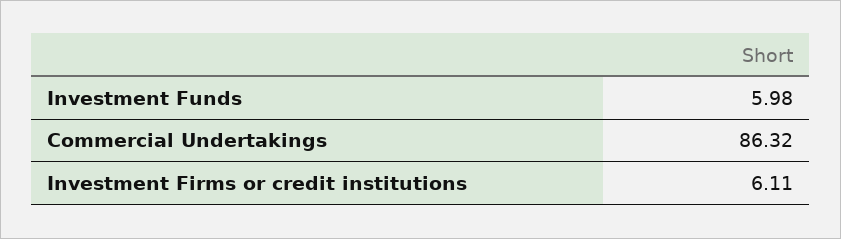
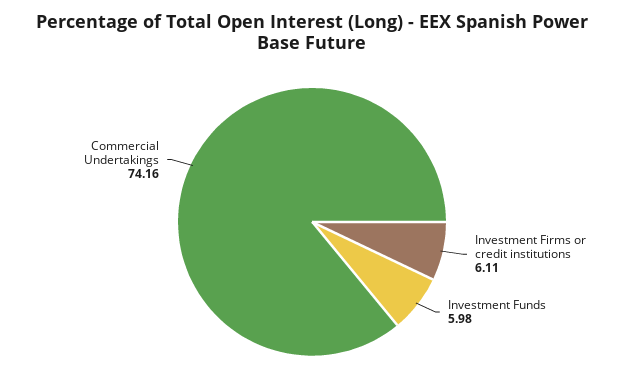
Commercial Undertakings: 86.32 -> 74.16

